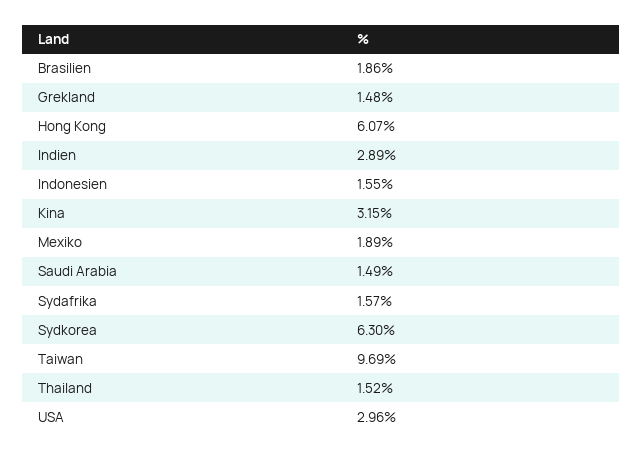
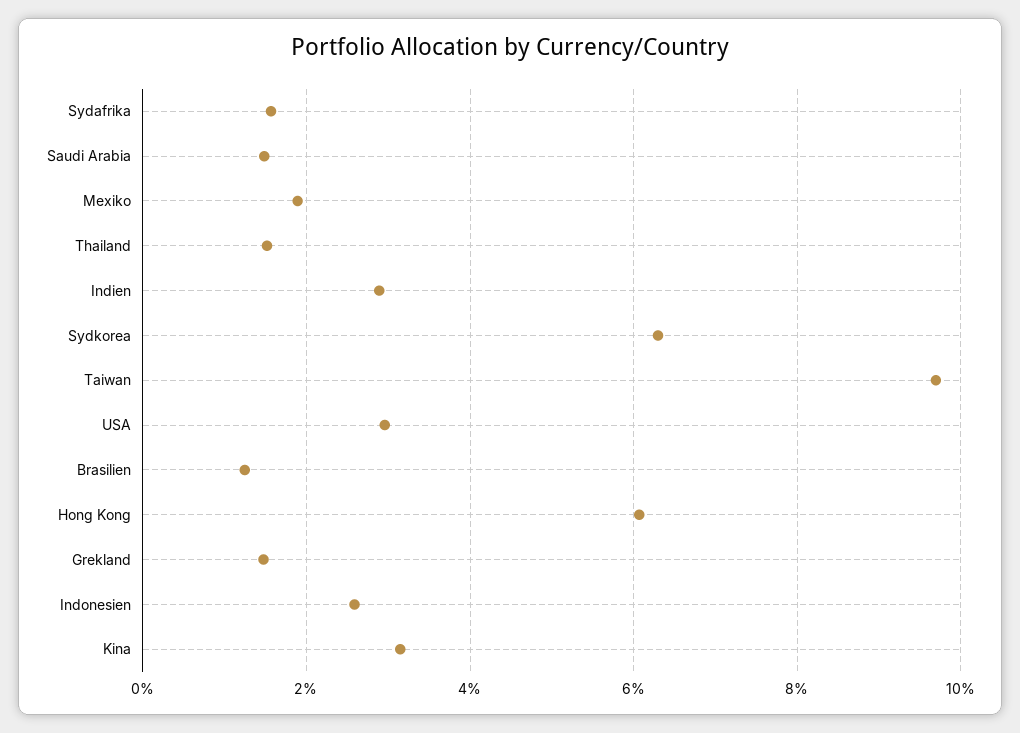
Brasilien: 1.86 -> 1.2
Indonesien: 1.55 -> 2.6

